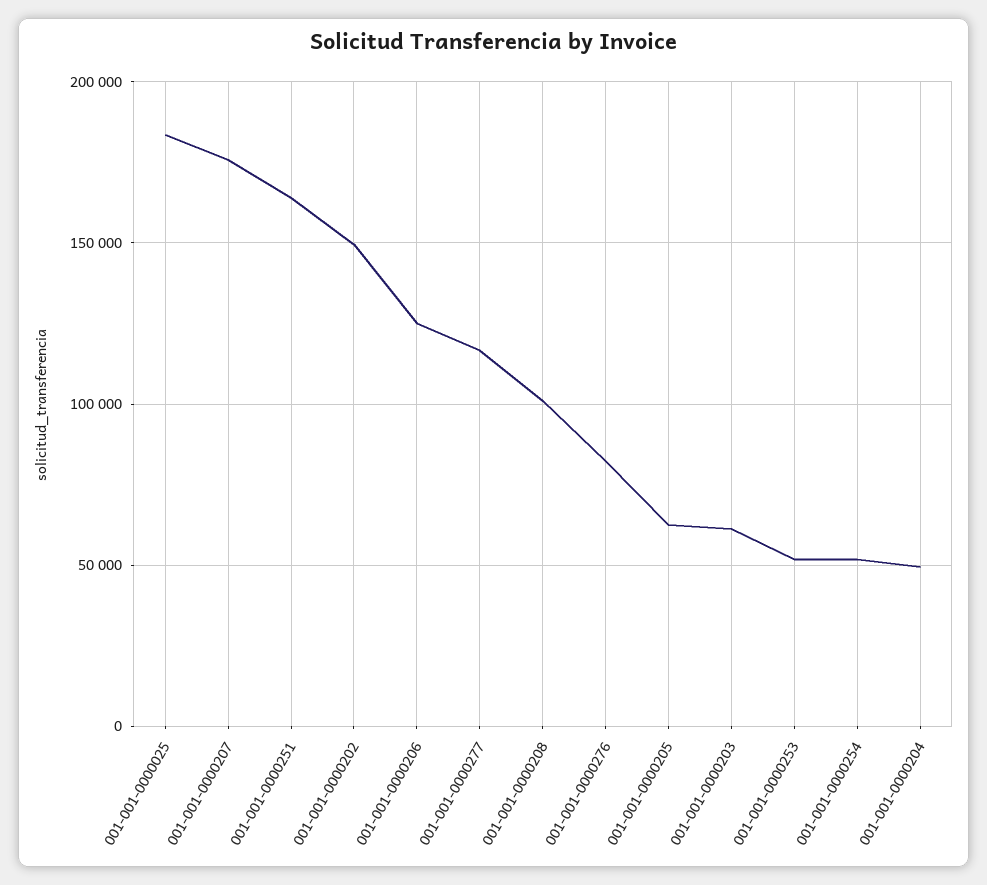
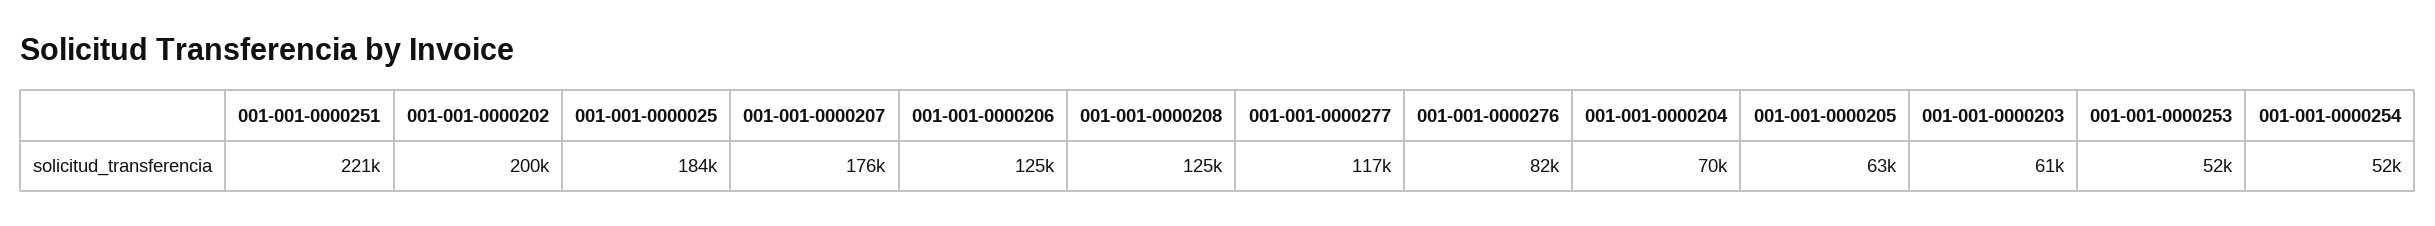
001-001-0000251: 165000 -> 221000
001-001-0000202: 150000 -> 200000
001-001-0000208: 100000 -> 125000
001-001-0000204: 50000 -> 70000

